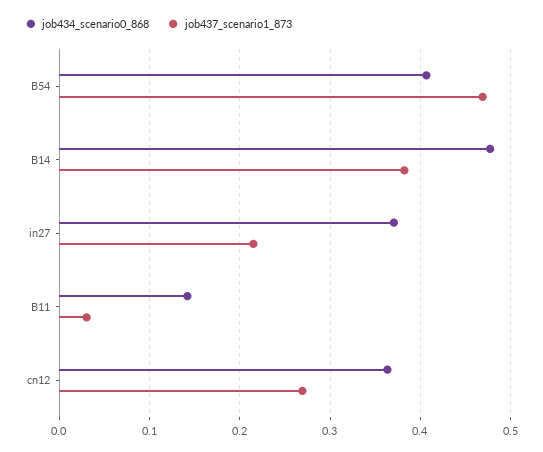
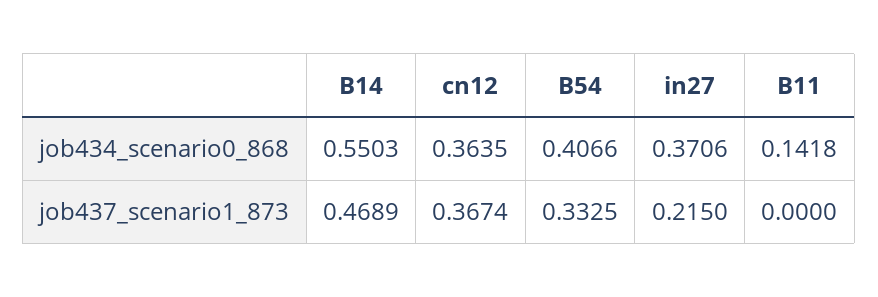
job437_scenario1_873, B54: 0.47 -> 0.3325
job434_scenario0_868, B14: 0.48 -> 0.5503
job437_scenario1_873, B14: 0.38 -> 0.4689
job437_scenario1_873, B11: 0.03 -> 0
job437_scenario1_873, cn12: 0.27 -> 0.3674

